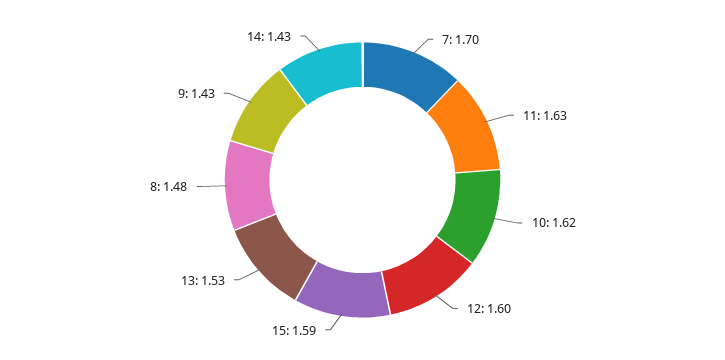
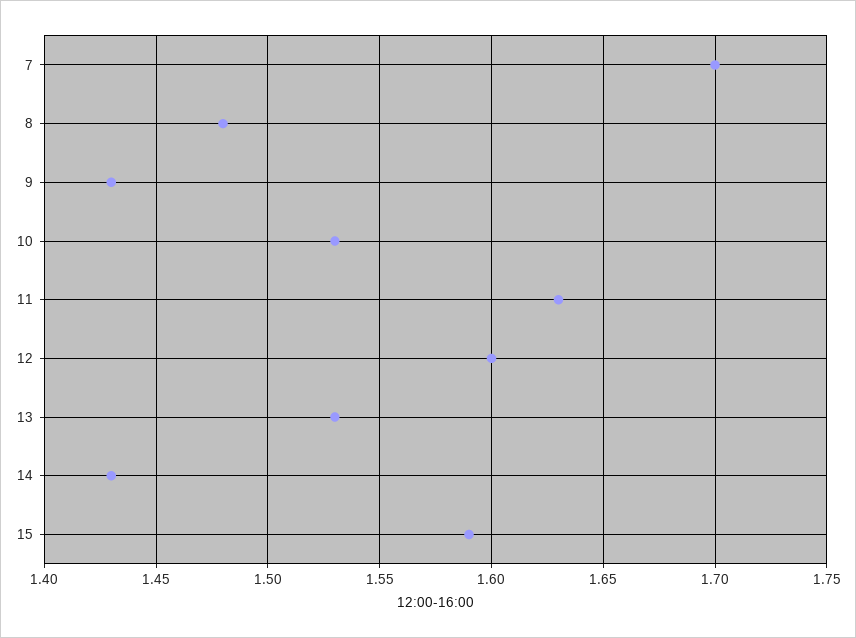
10: 1.62 -> 1.53

